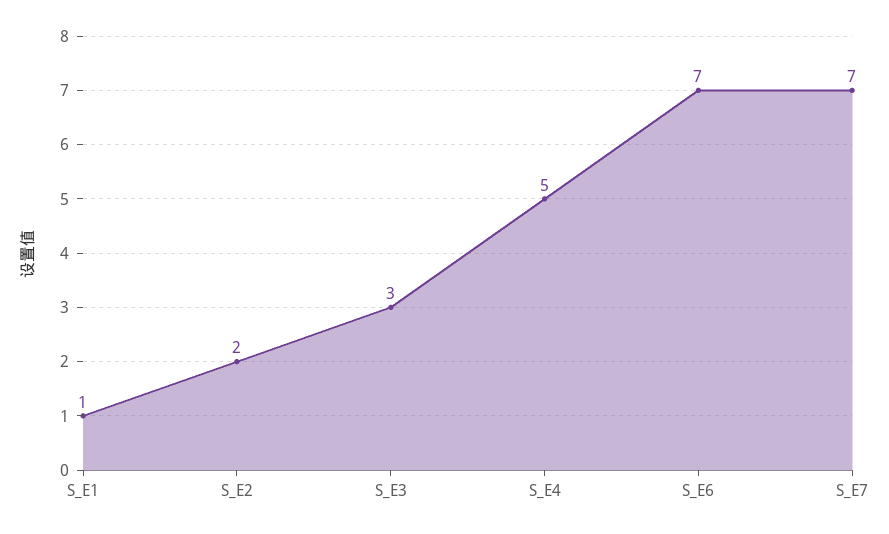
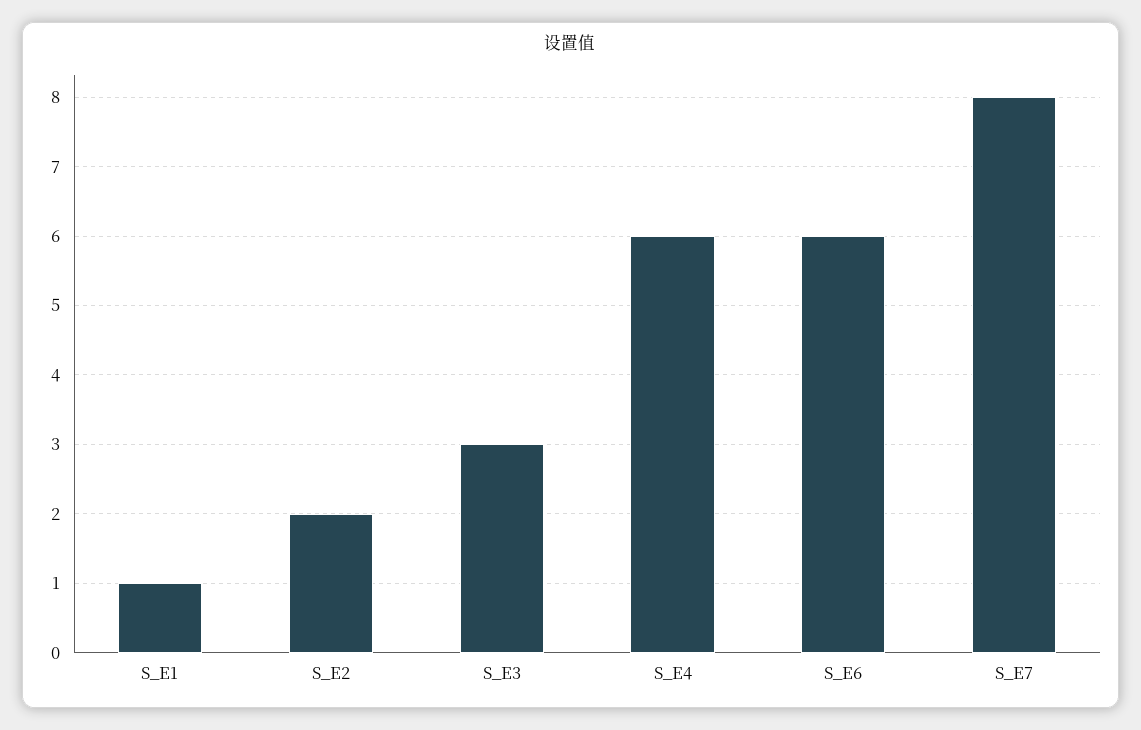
S_E4: 5 -> 6
S_E6: 7 -> 6
S_E7: 7 -> 8

